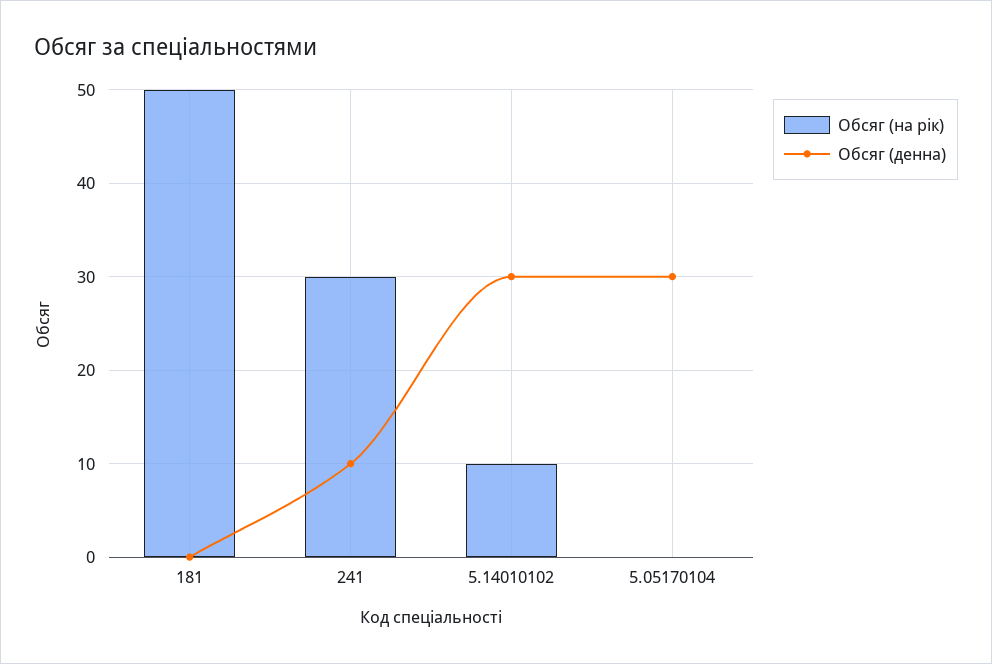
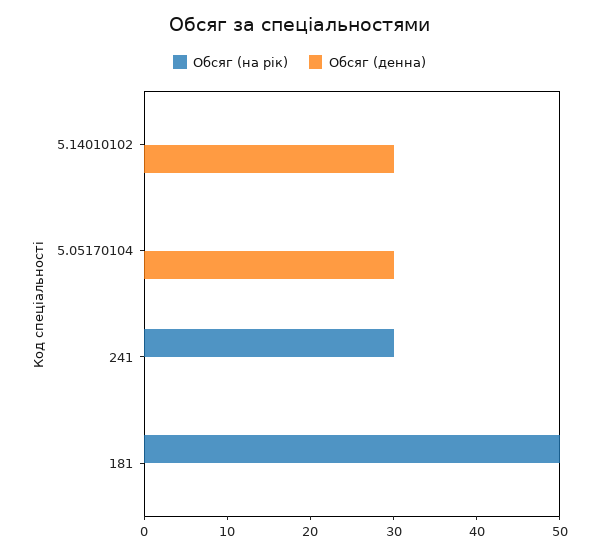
Обсяг (денна), 241: 10 -> 0
Обсяг (на рік), 5.14010102: 10 -> 0

